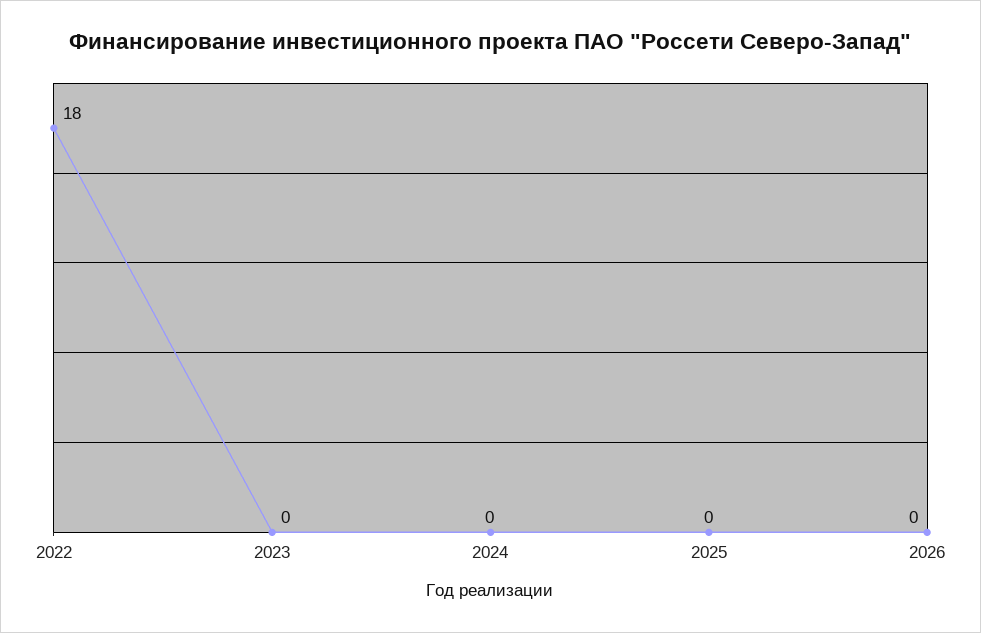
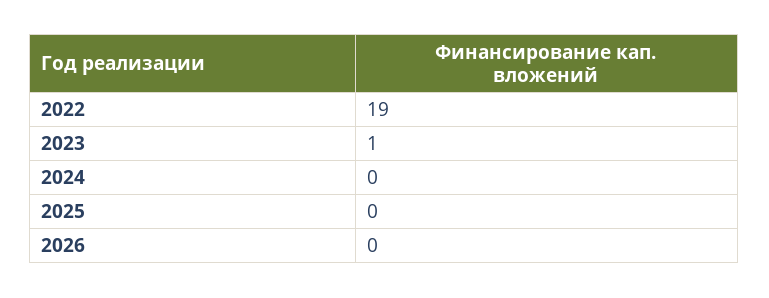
2022: 18 -> 19
2023: 0 -> 1

